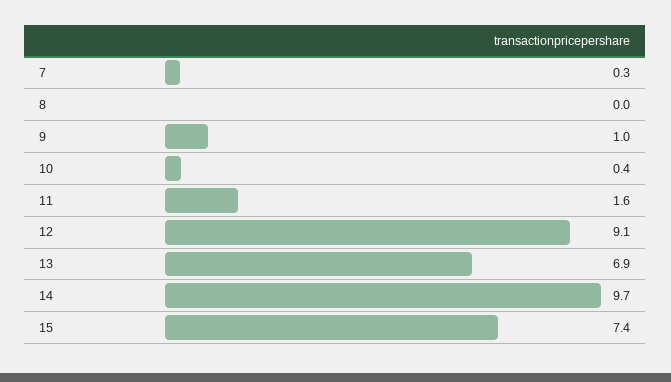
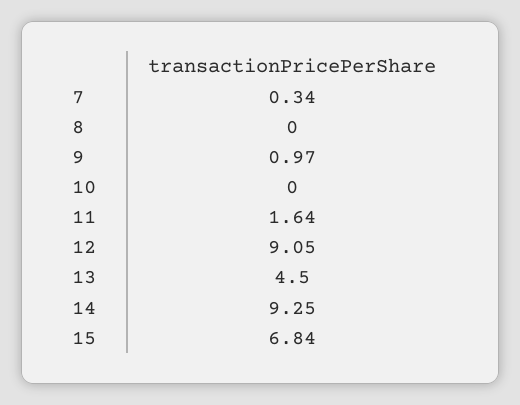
10: 0.4 -> 0
13: 6.9 -> 4.5
14: 9.7 -> 9.25
15: 7.4 -> 6.84

